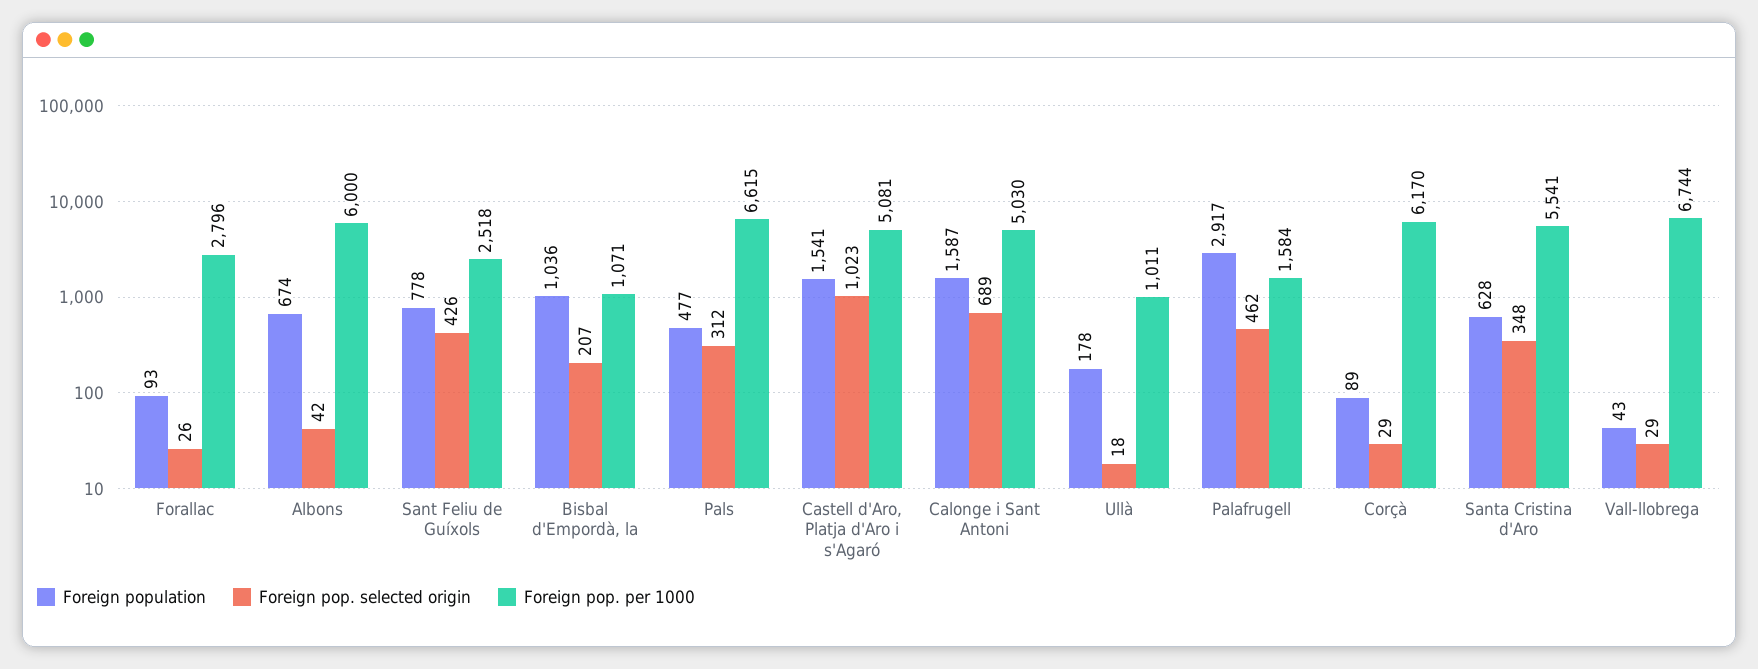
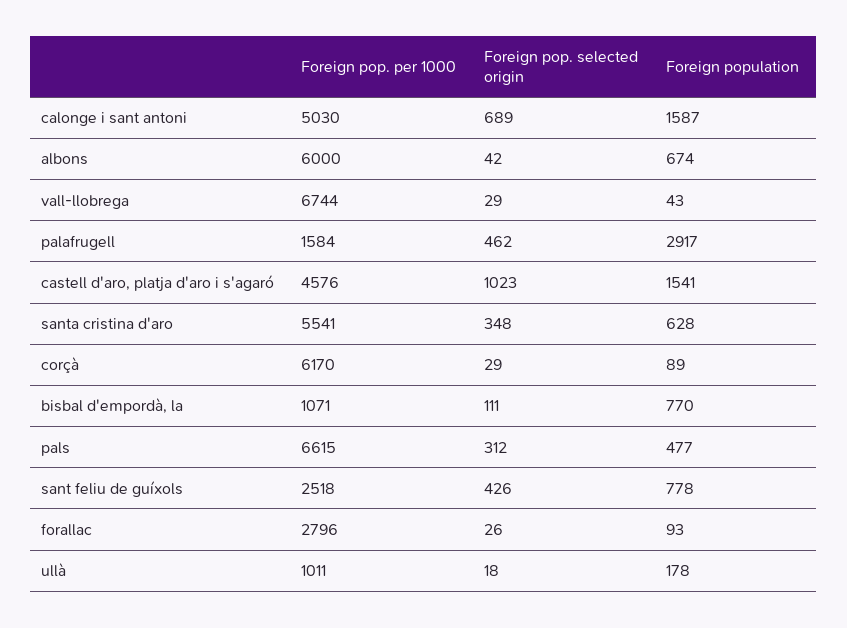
Foreign population, Bisbal d'Empordà, la: 1036 -> 770
Foreign pop. selected origin, Bisbal d'Empordà, la: 207 -> 111
Foreign pop. per 1000, Castell d'Aro, Platja d'Aro i s'Agaró: 5081 -> 4576

